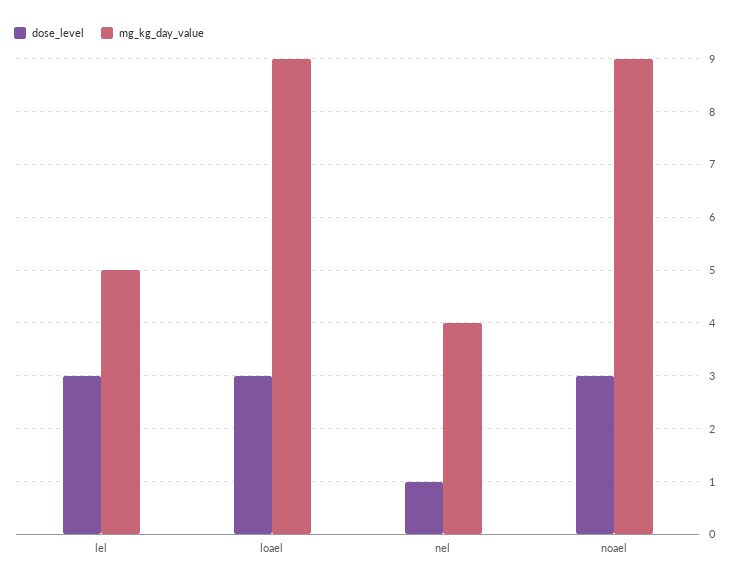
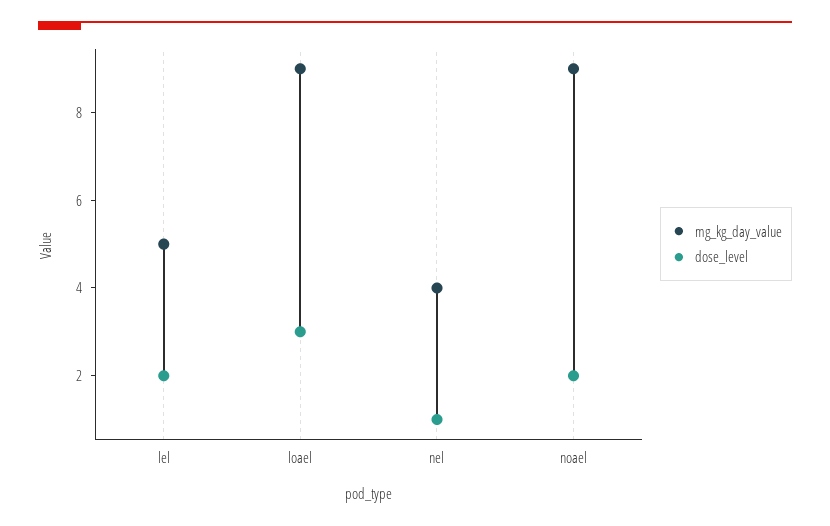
dose_level, lel: 3 -> 2
dose_level, noael: 3 -> 2

